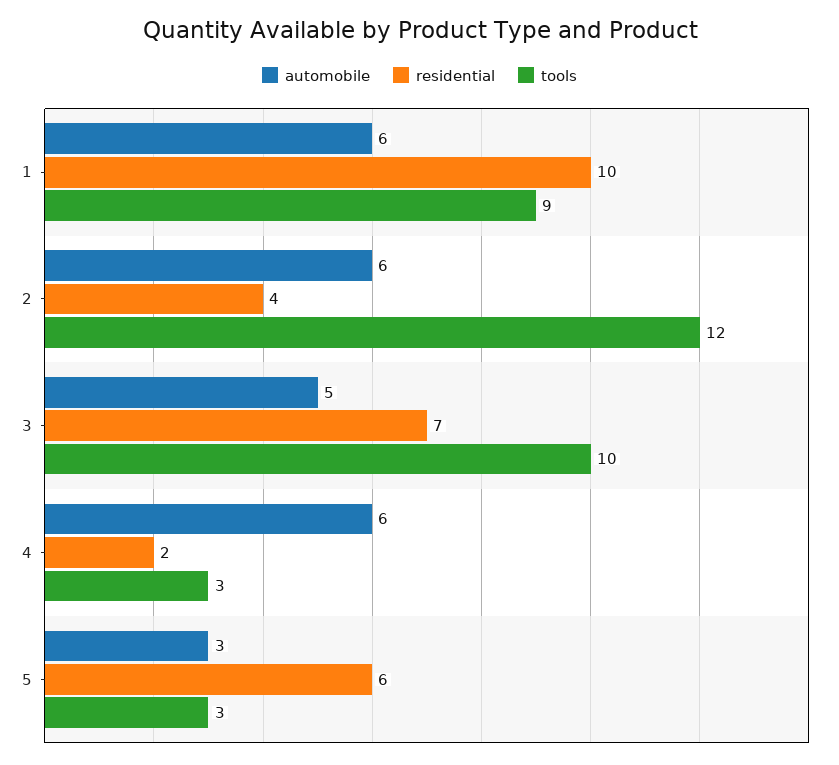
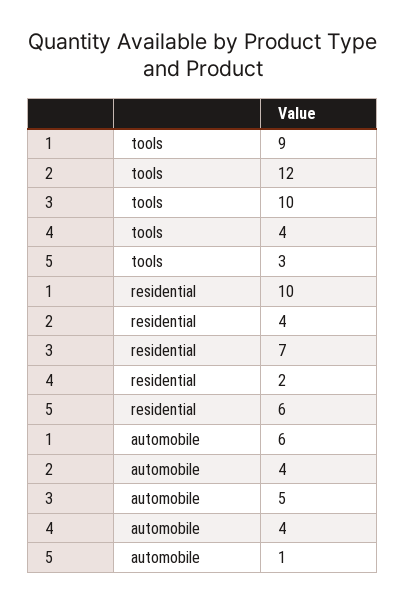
automobile, 2: 6 -> 4
automobile, 4: 6 -> 4
tools, 4: 3 -> 4
automobile, 5: 3 -> 1

